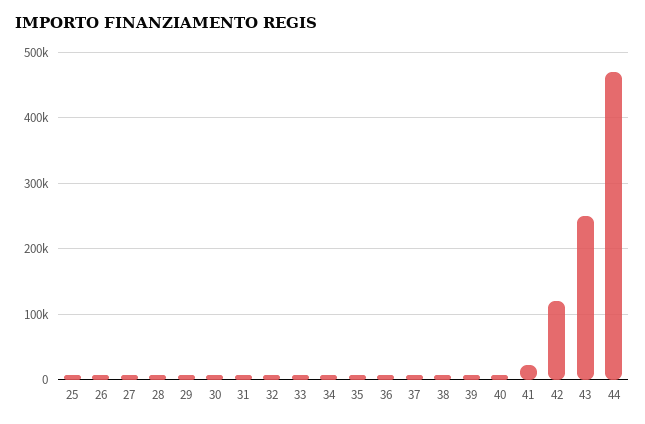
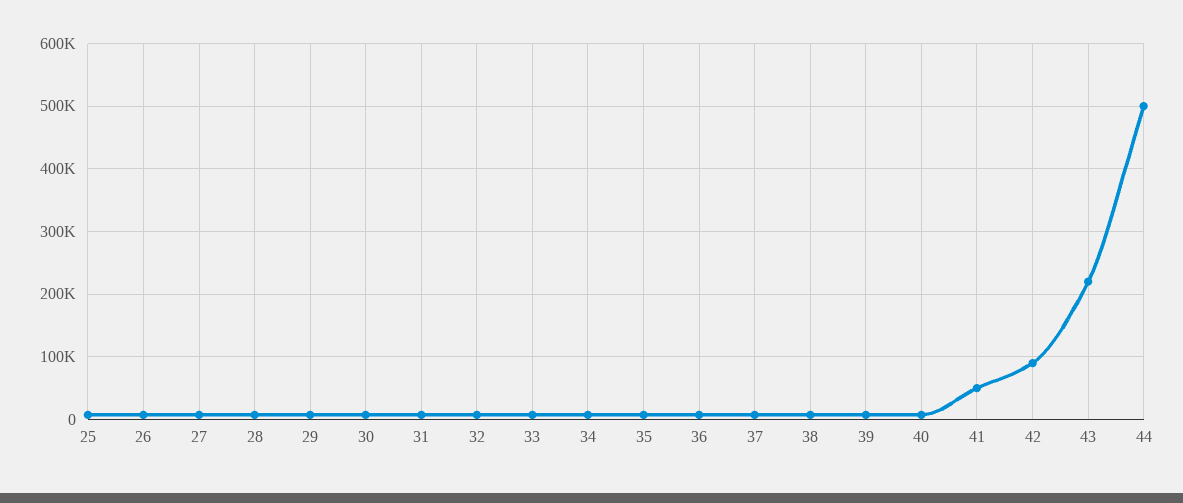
41: 20000 -> 50000
42: 120000 -> 90000
43: 250000 -> 220000
44: 470000 -> 500000

